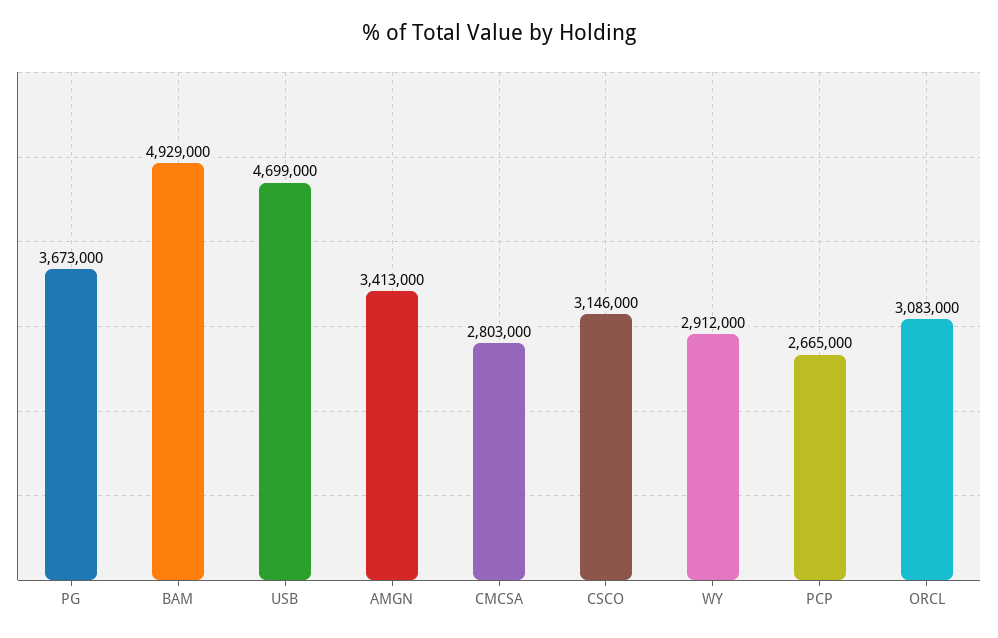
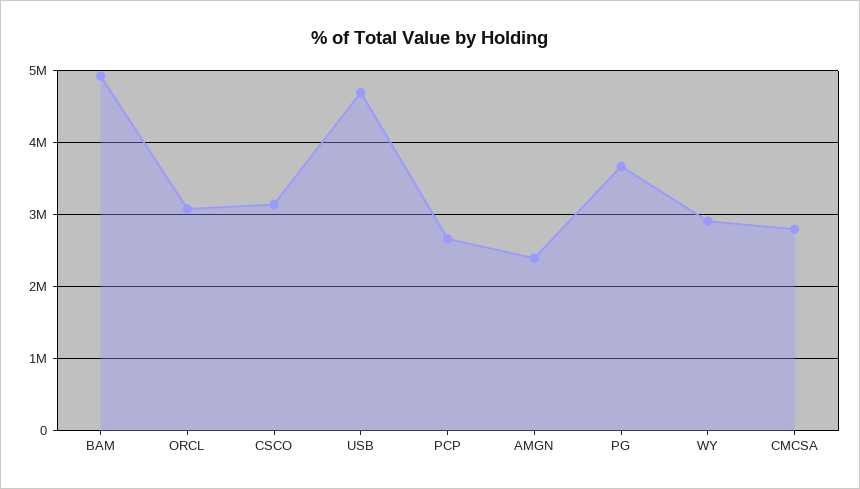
AMGN: 3413000 -> 2400000

